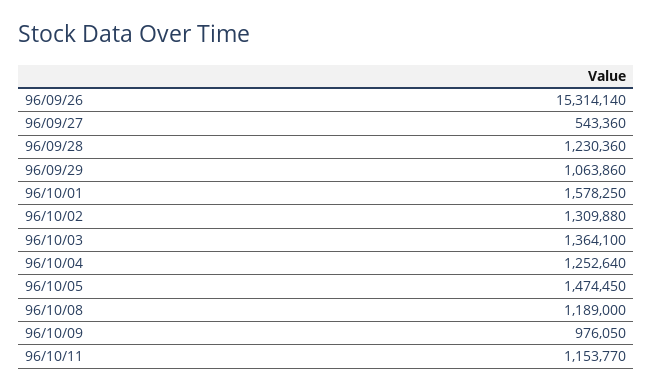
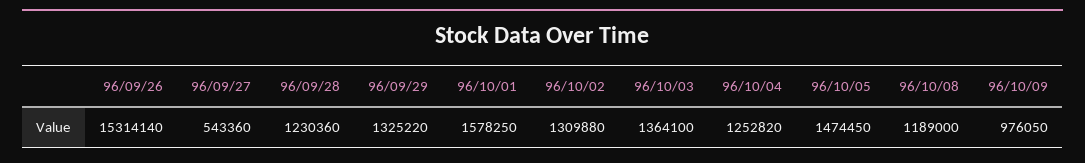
96/09/29: 1063860 -> 1325220
96/10/04: 1252640 -> 1252820
96/10/11: 1153770 -> none

